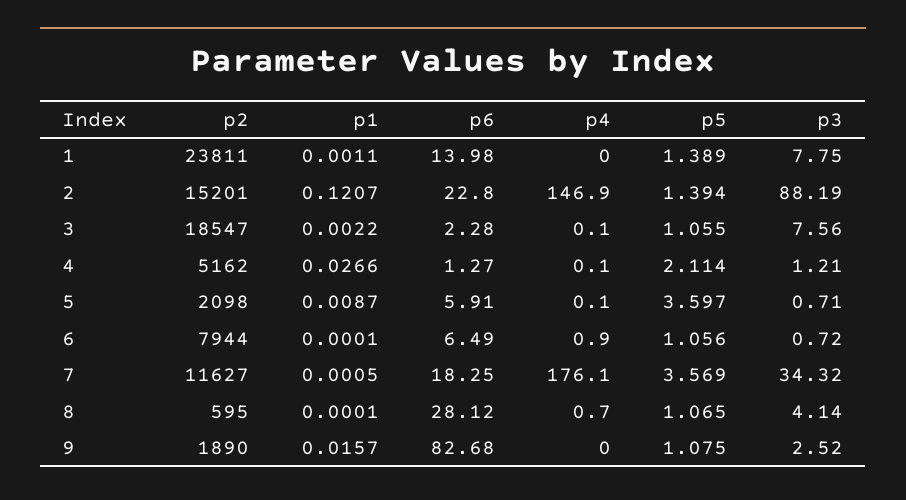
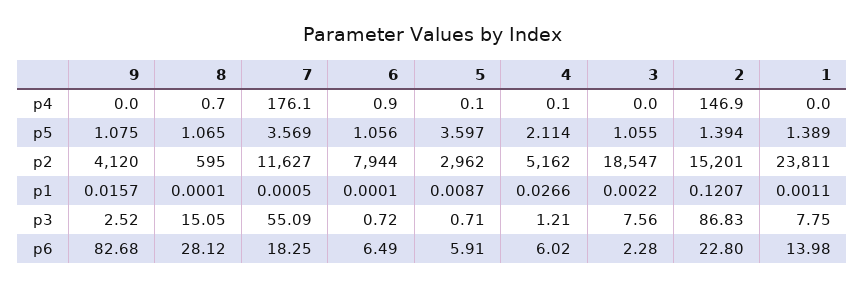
p3, 2: 88.19 -> 86.83
p4, 3: 0.1 -> 0
p6, 4: 1.27 -> 6.02
p2, 5: 2098 -> 2962
p3, 7: 34.32 -> 55.09
p3, 8: 4.14 -> 15.05
p2, 9: 1890 -> 4120

